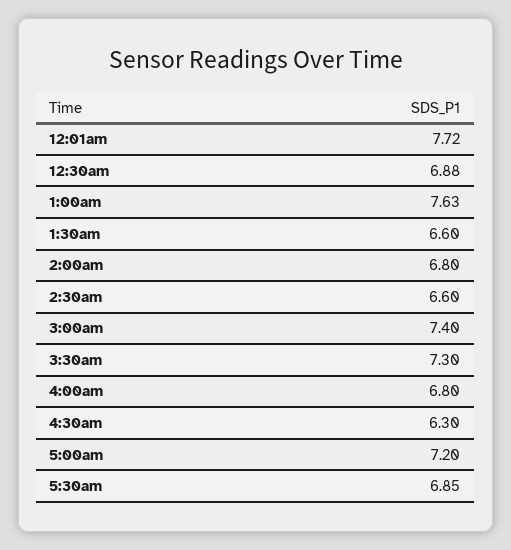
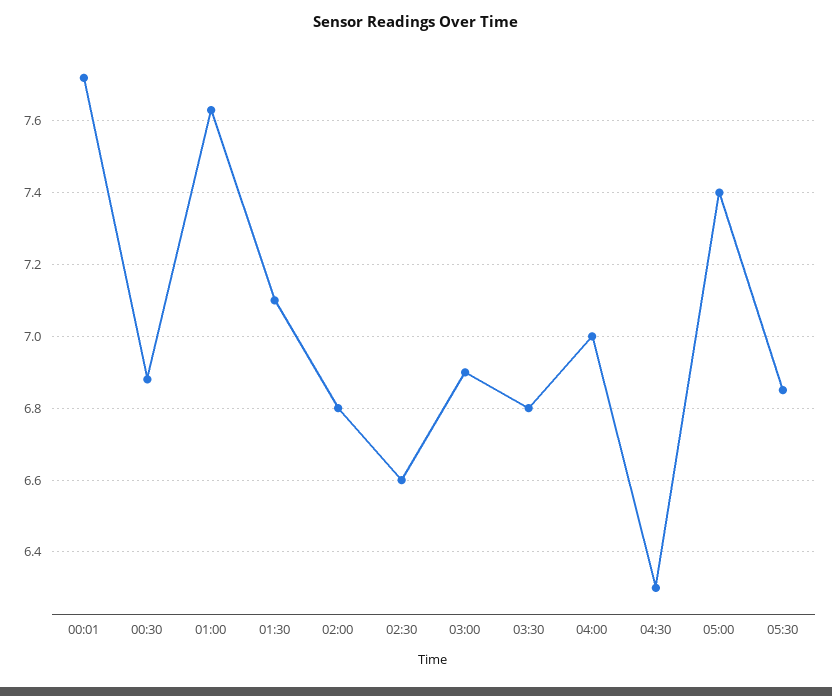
1:30am: 6.6 -> 7.1
3:00am: 7.4 -> 6.9
3:30am: 7.3 -> 6.8
4:00am: 6.8 -> 7
5:00am: 7.2 -> 7.4

